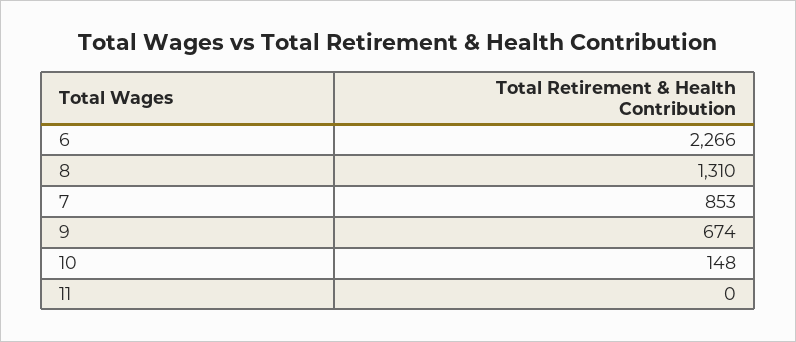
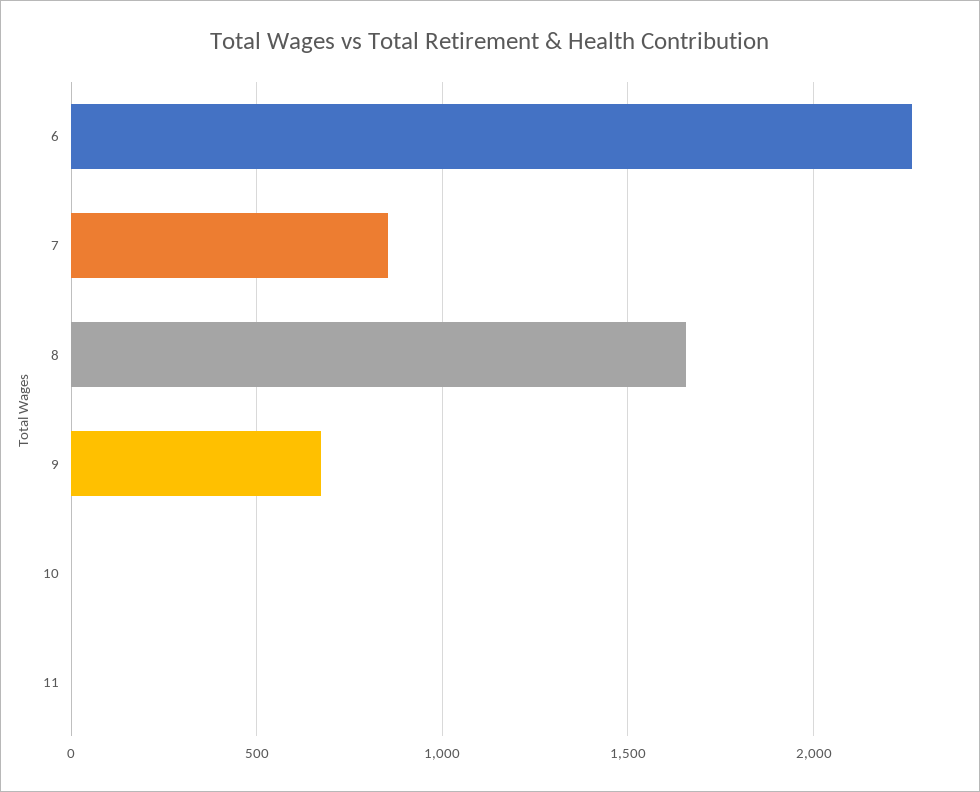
8: 1310 -> 1650
10: 148 -> 0

